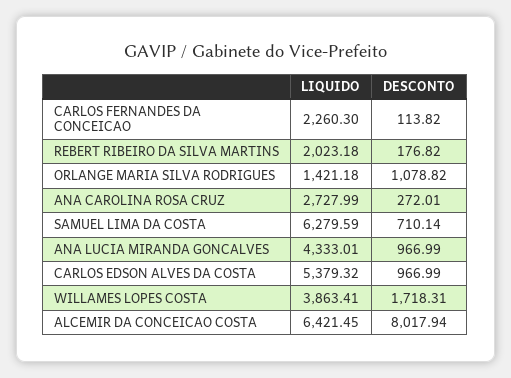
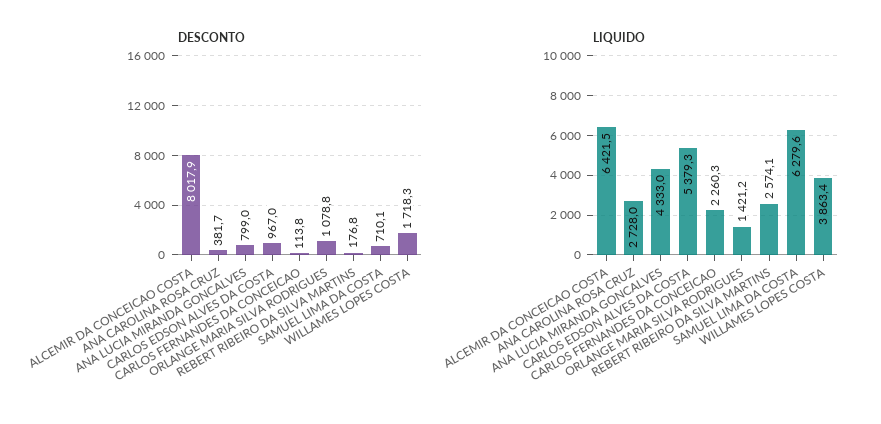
LIQUIDO, REBERT RIBEIRO DA SILVA MARTINS: 2023.18 -> 2574.1
DESCONTO, ANA CAROLINA ROSA CRUZ: 272.01 -> 381.7
DESCONTO, ANA LUCIA MIRANDA GONCALVES: 966.99 -> 799

